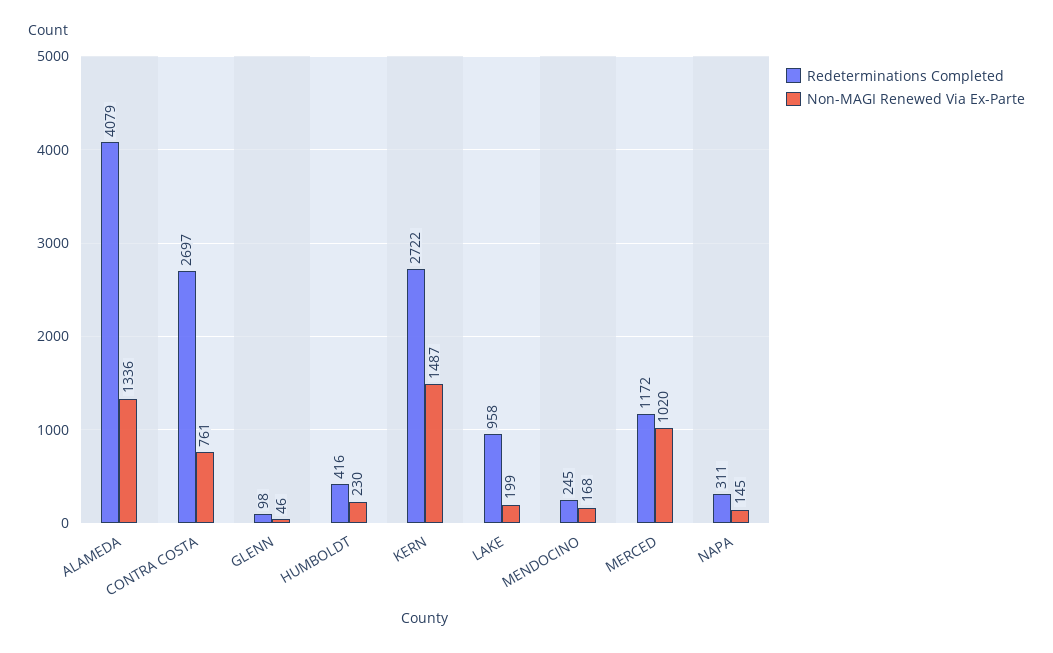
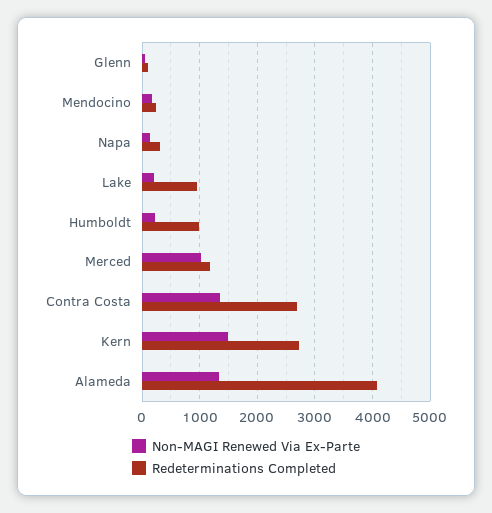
Non-MAGI Renewed Via Ex-Parte, CONTRA COSTA: 761 -> 1400
Redeterminations Completed, HUMBOLDT: 416 -> 1000

